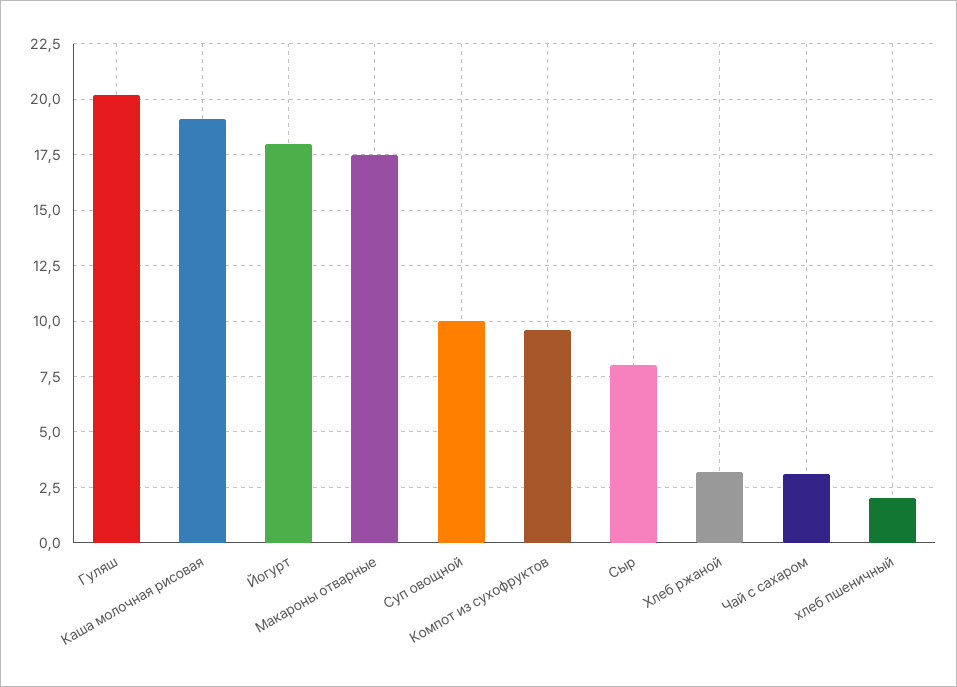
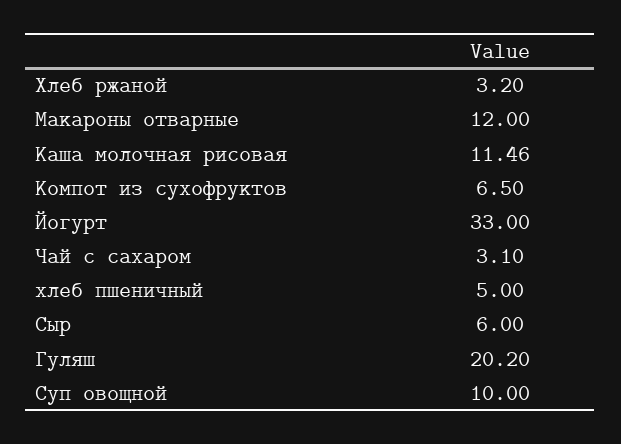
Каша молочная рисовая: 19 -> 11.46
Йогурт: 18 -> 33
Макароны отварные: 17.5 -> 12
Компот из сухофруктов: 9.5 -> 6.5
Сыр: 8 -> 6
хлеб пшеничный: 2 -> 5

